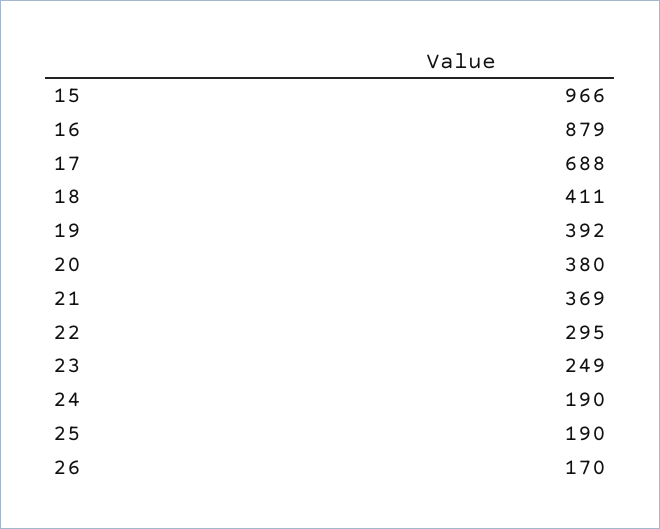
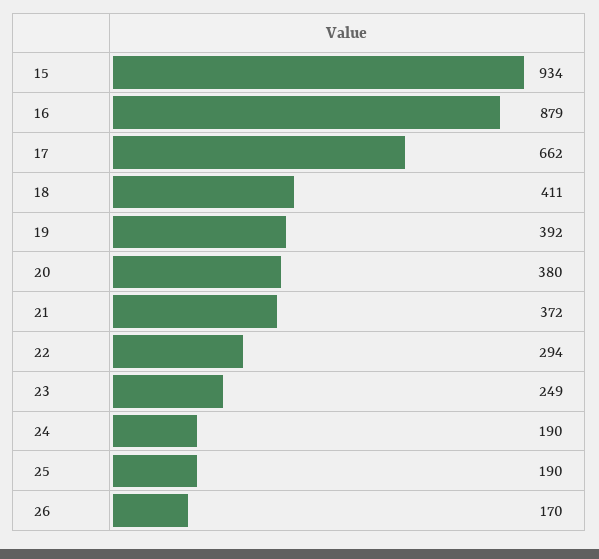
15: 966 -> 934
17: 688 -> 662
21: 369 -> 372
22: 295 -> 294

